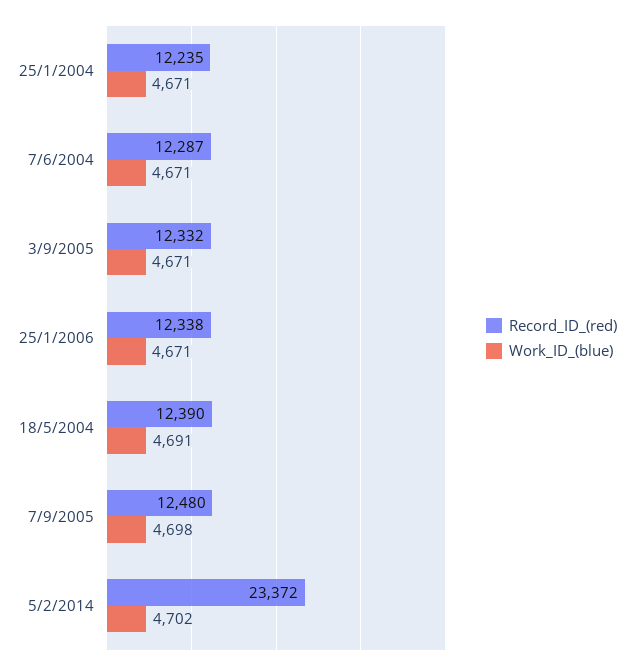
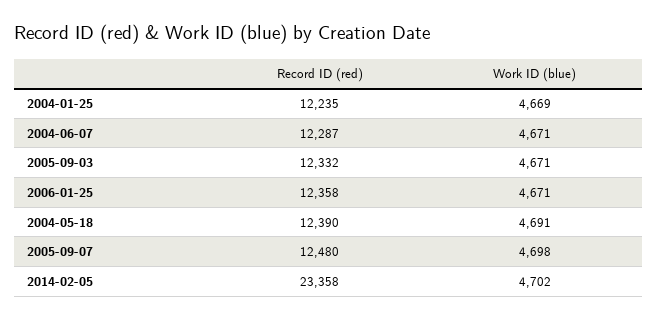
Work_ID_(blue), 25/1/2004: 4671 -> 4669
Record_ID_(red), 25/1/2006: 12338 -> 12358
Record_ID_(red), 5/2/2014: 23372 -> 23358

